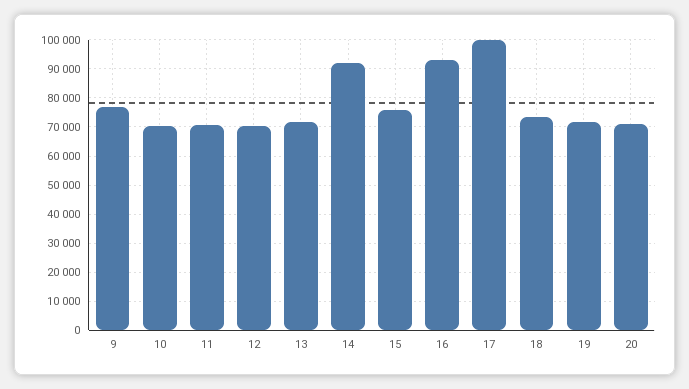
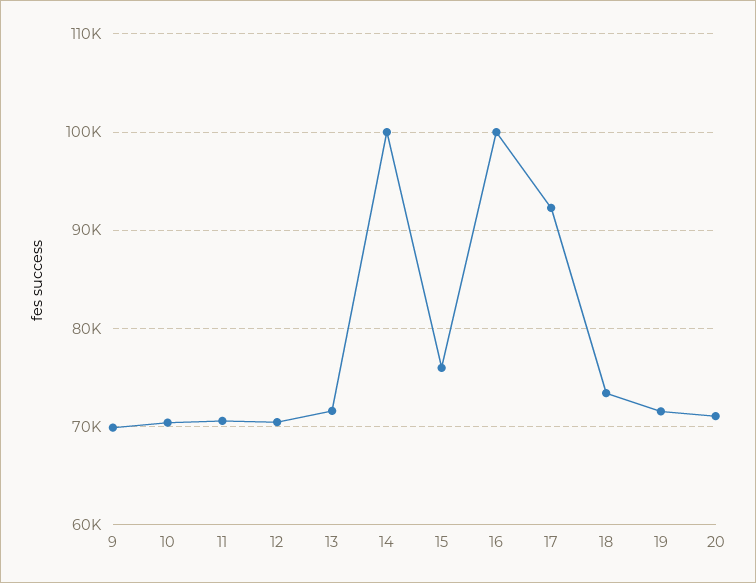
9: 77500 -> 70000
14: 92500 -> 100000
16: 92500 -> 100000
17: 100000 -> 92000

